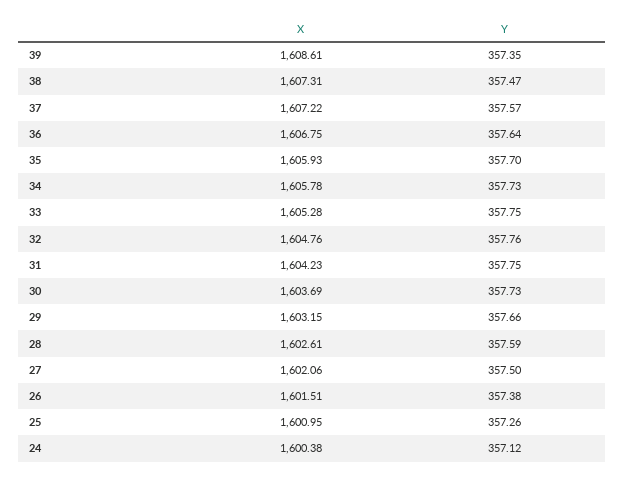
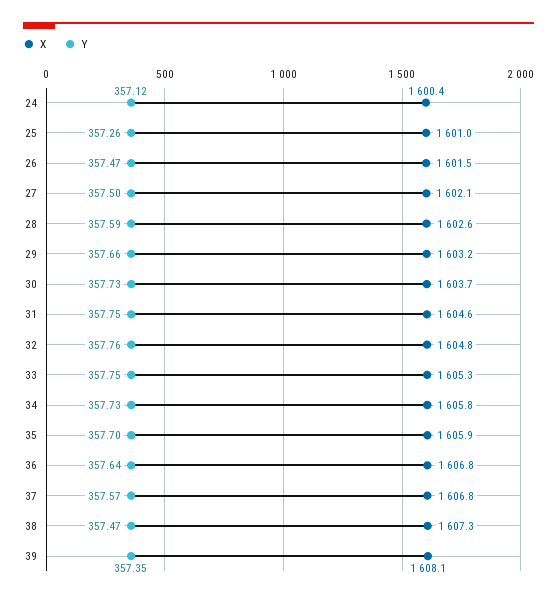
X, 39: 1608.61 -> 1608.1
X, 37: 1607.22 -> 1606.8
X, 31: 1604.23 -> 1604.6
Y, 26: 357.38 -> 357.47

